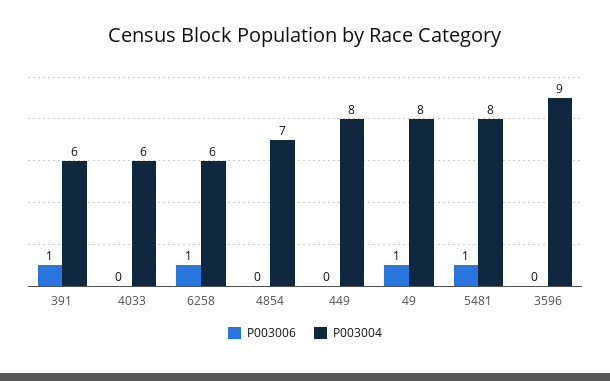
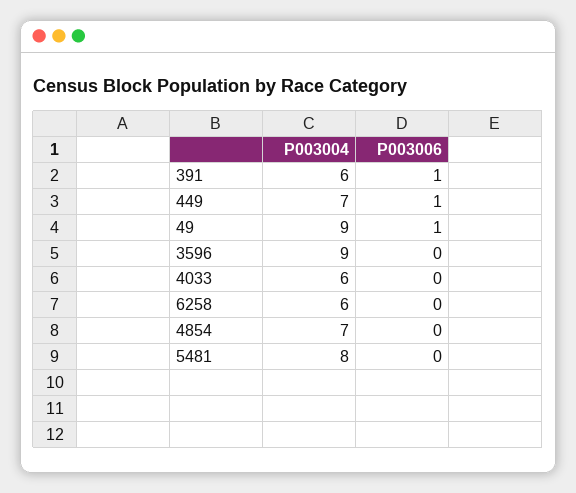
P003006, 6258: 1 -> 0
P003006, 449: 0 -> 1
P003004, 449: 8 -> 7
P003004, 49: 8 -> 9
P003006, 5481: 1 -> 0

